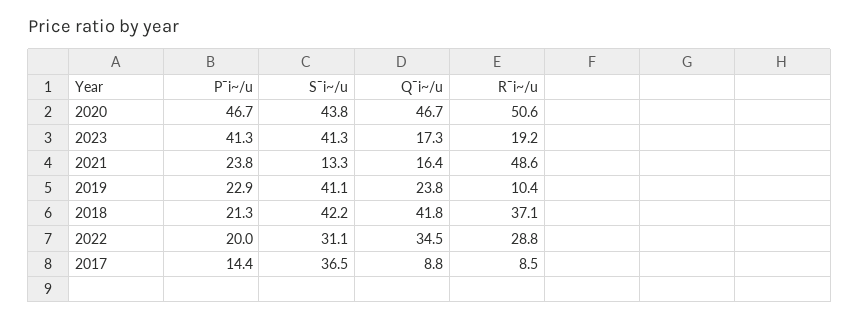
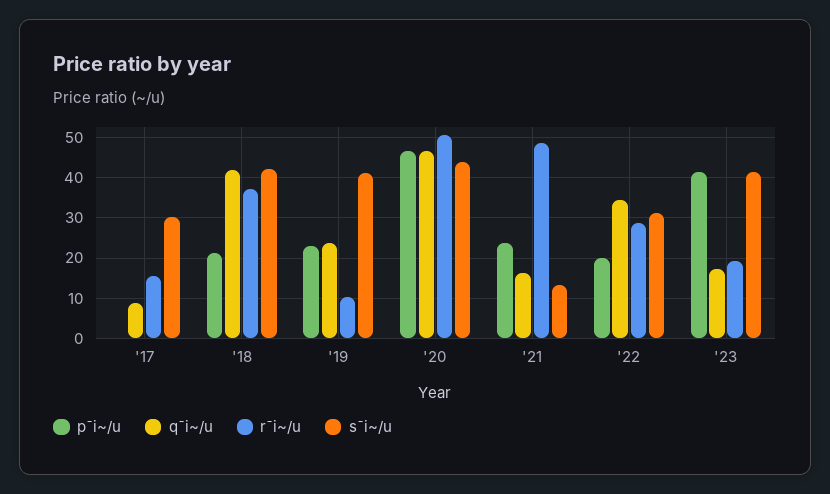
P¯i~/u, 2017: 14.4 -> 0
S¯i~/u, 2017: 36.5 -> 30
R¯i~/u, 2017: 8.5 -> 16

